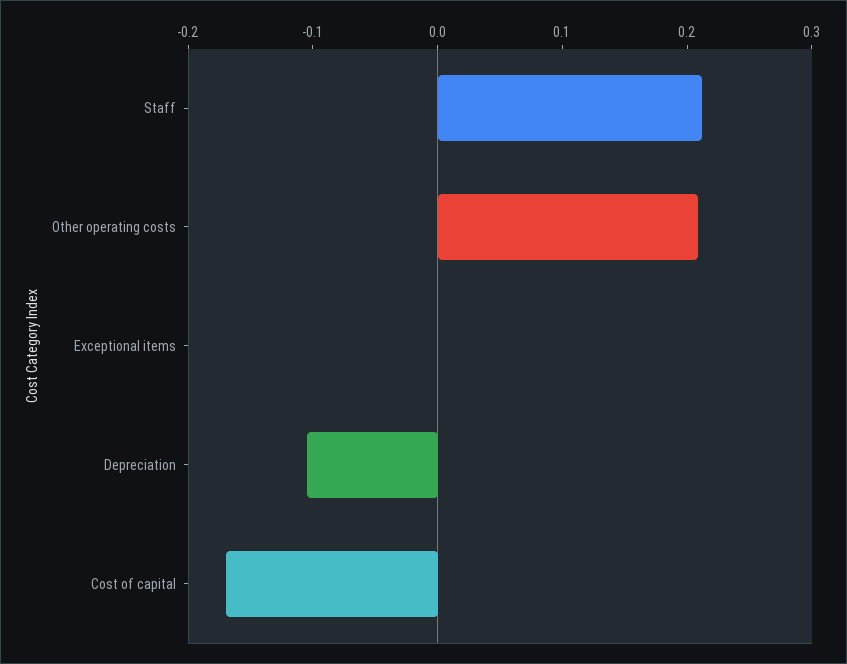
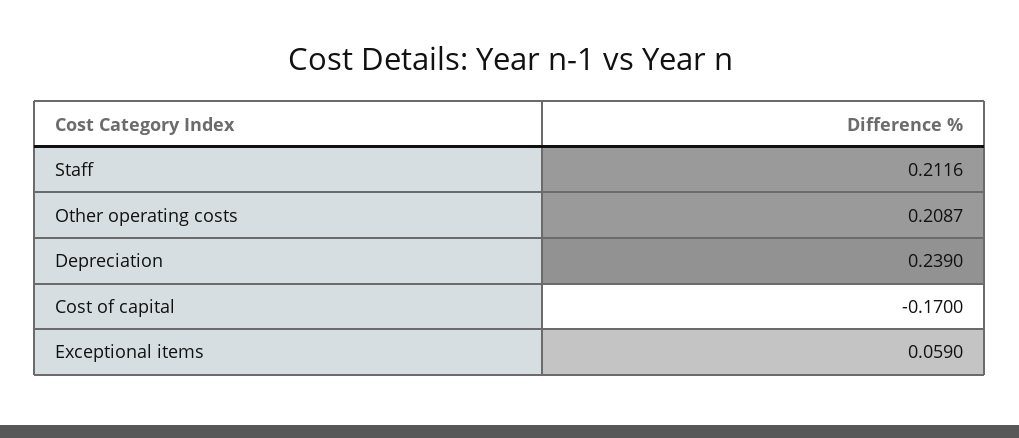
Exceptional items: 0 -> 0.059
Depreciation: -0.1 -> 0.239

